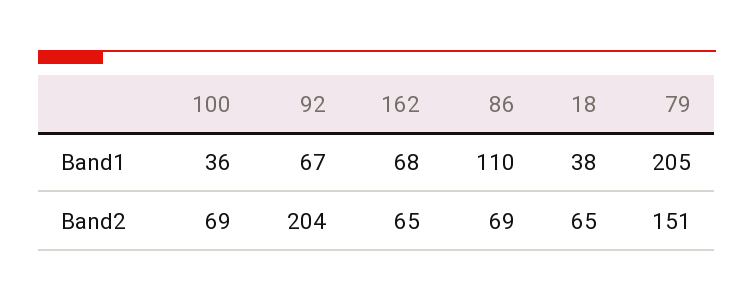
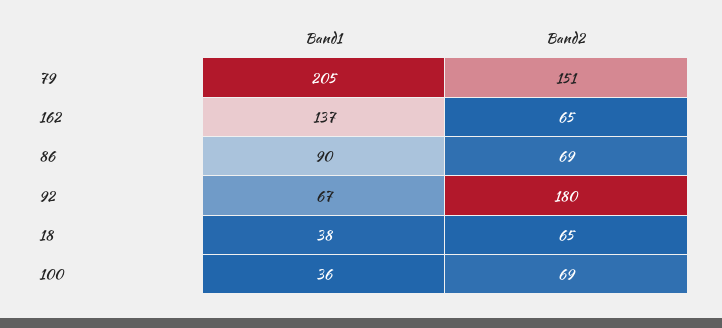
162, Band1: 68 -> 137
86, Band1: 110 -> 90
92, Band2: 204 -> 180

